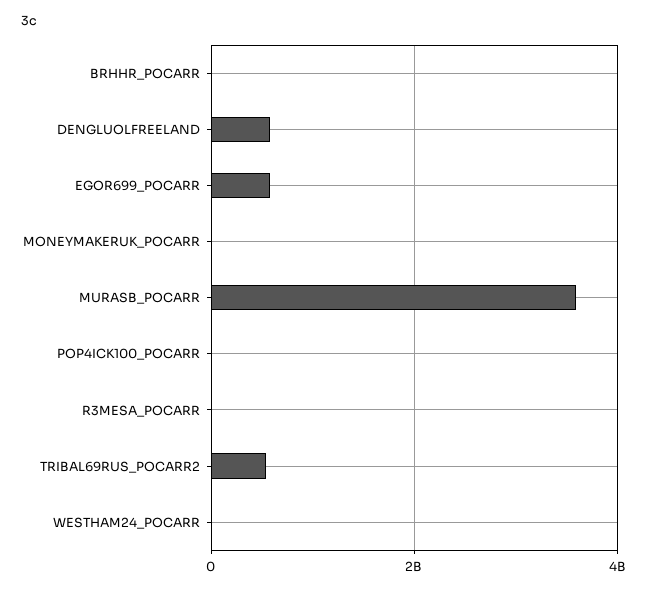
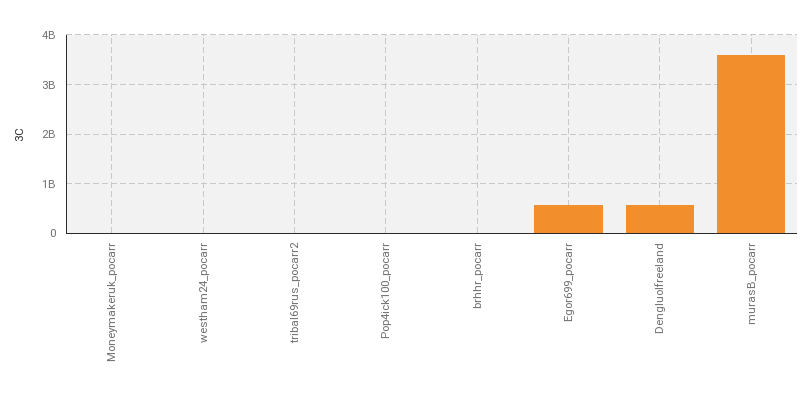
R3MESA_POCARR: 0 -> none
TRIBAL69RUS_POCARR2: 600000000 -> 0

